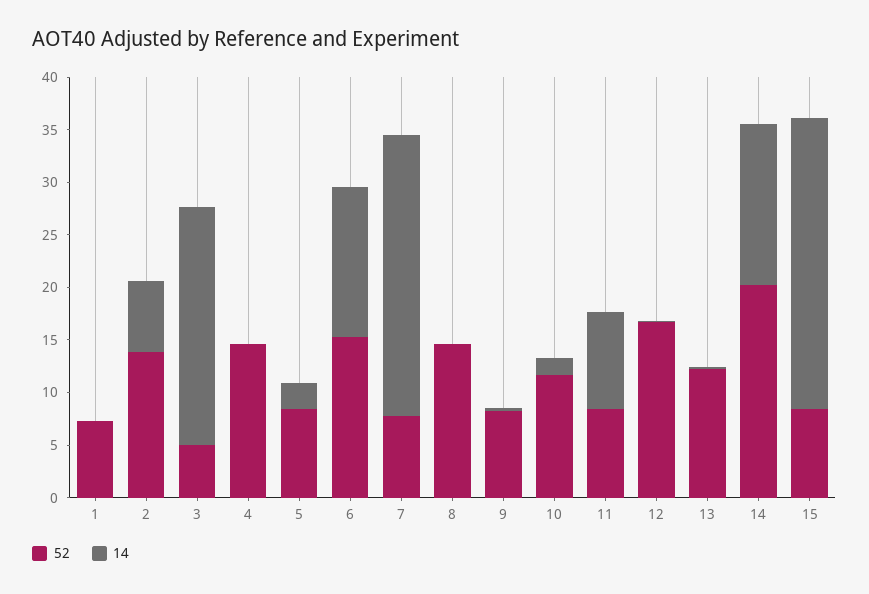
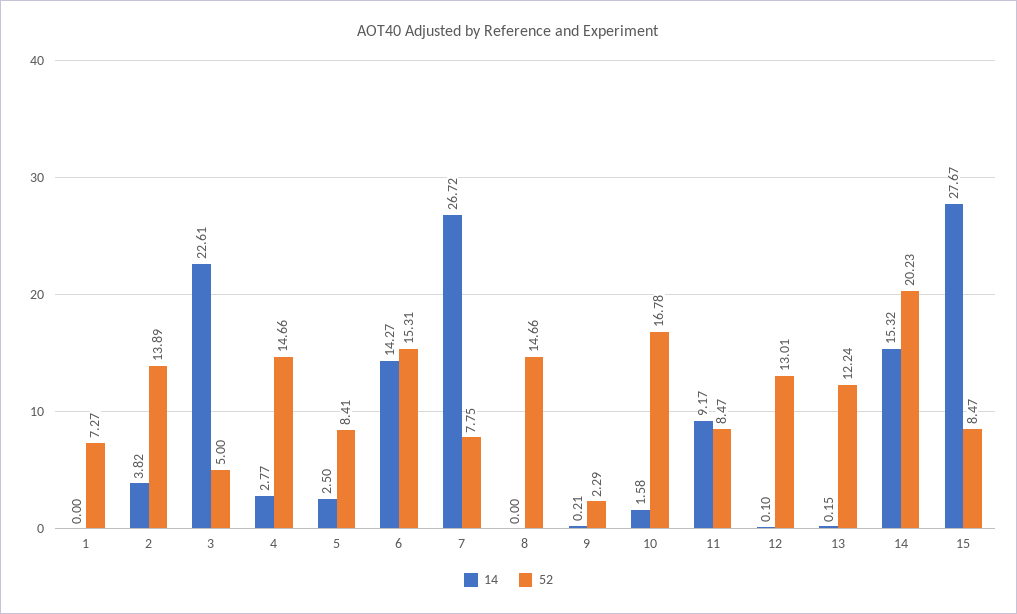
14, 2: 7 -> 3.82
14, 4: 0 -> 2.77
52, 9: 8 -> 2.29
52, 10: 12 -> 16.78
52, 12: 17 -> 13.01

